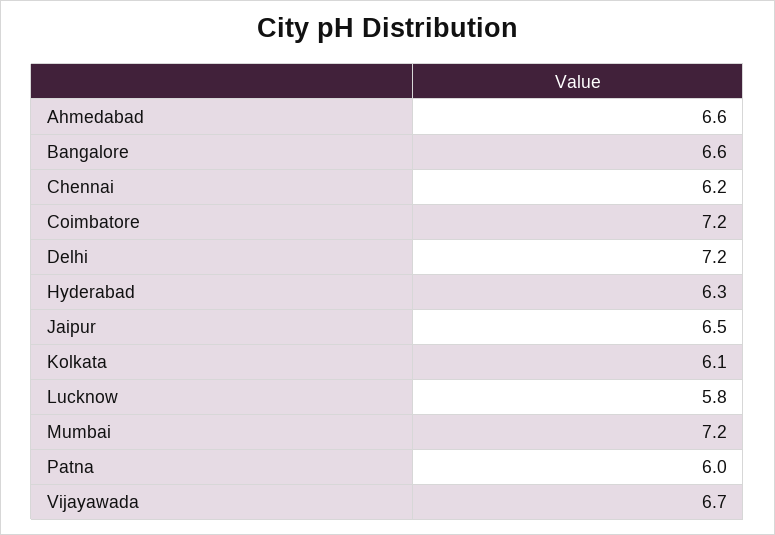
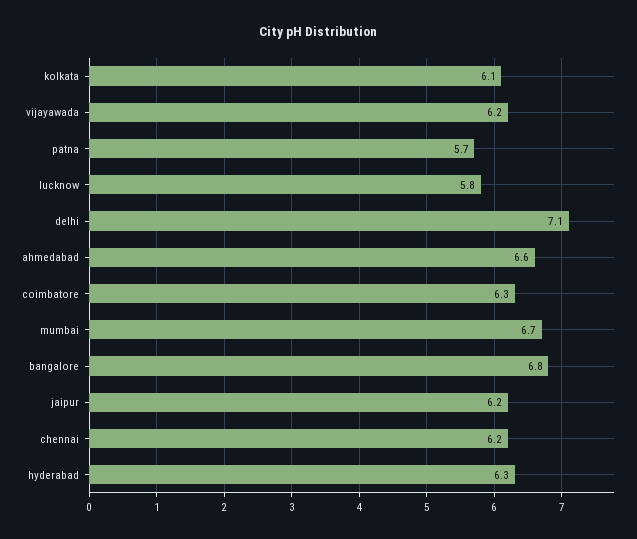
Bangalore: 6.6 -> 6.8
Coimbatore: 7.2 -> 6.3
Delhi: 7.2 -> 7.1
Jaipur: 6.5 -> 6.2
Mumbai: 7.2 -> 6.7
Patna: 6 -> 5.7
Vijayawada: 6.7 -> 6.2

